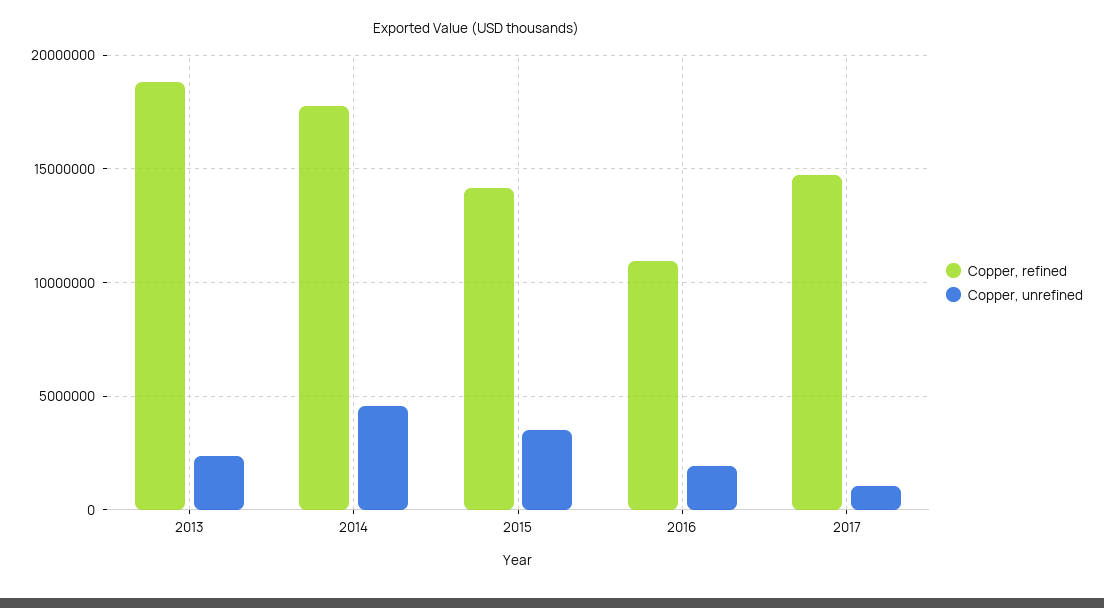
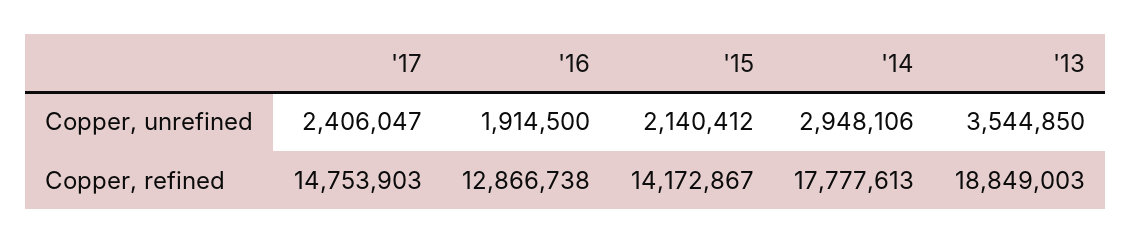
Copper, unrefined, 2013: 2500000 -> 3544850
Copper, unrefined, 2014: 4500000 -> 2948106
Copper, unrefined, 2015: 3500000 -> 2140412
Copper, refined, 2016: 11000000 -> 12866738
Copper, unrefined, 2017: 1000000 -> 2406047

